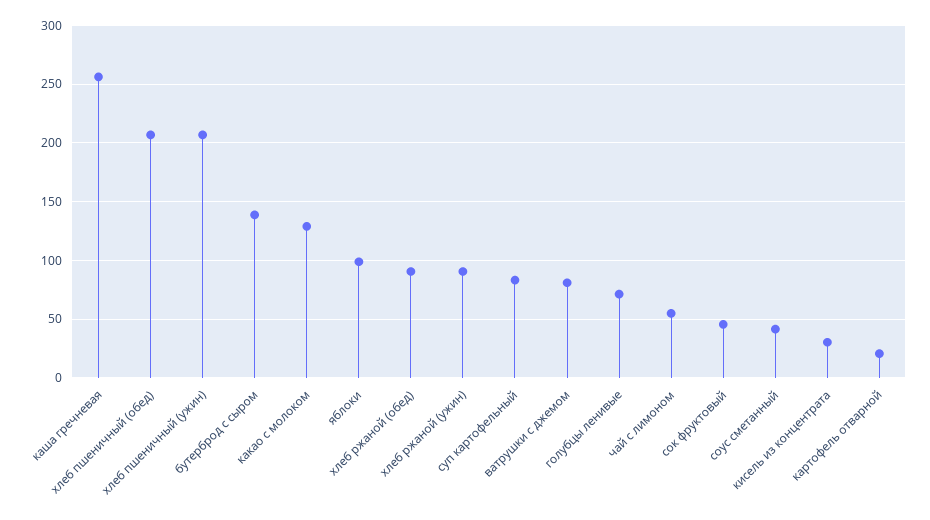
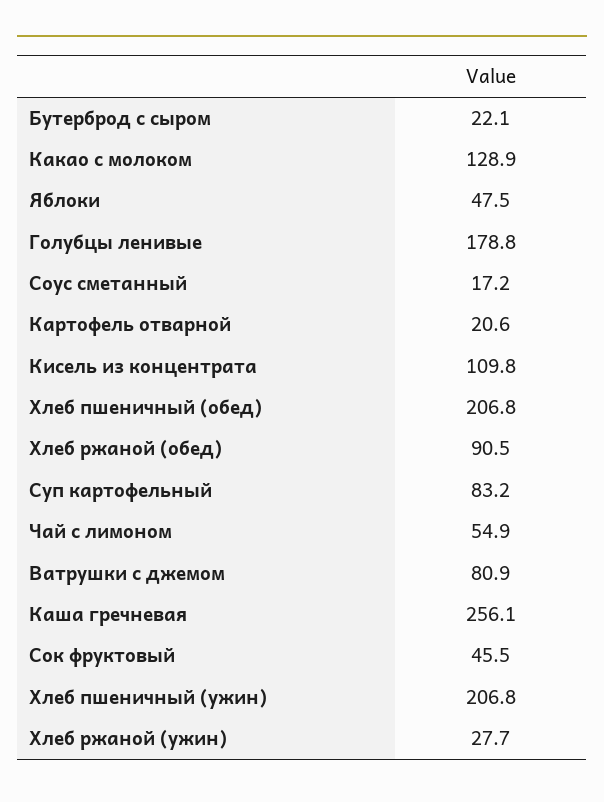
бутерброд с сыром: 140 -> 22.1
яблоки: 100 -> 47.5
хлеб ржаной (ужин): 90 -> 27.7
голубцы ленивые: 70 -> 178.8
соус сметанный: 40 -> 17.2
кисель из концентрата: 30 -> 109.8

